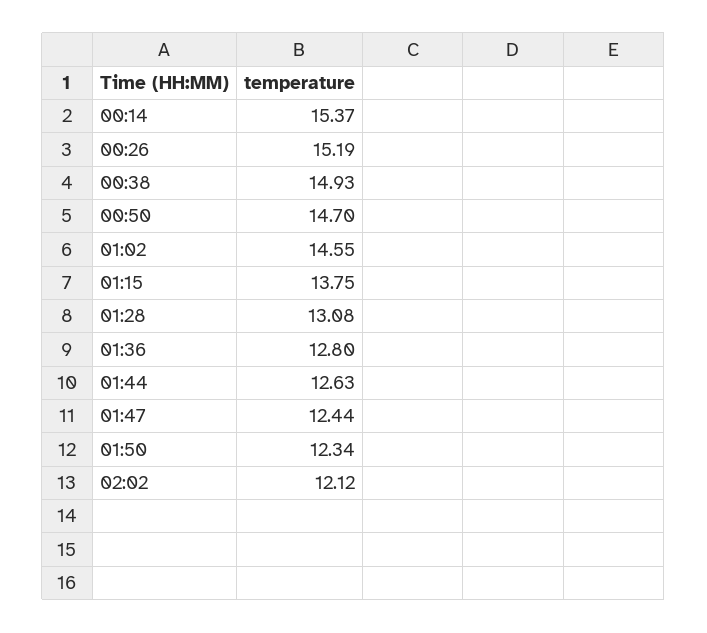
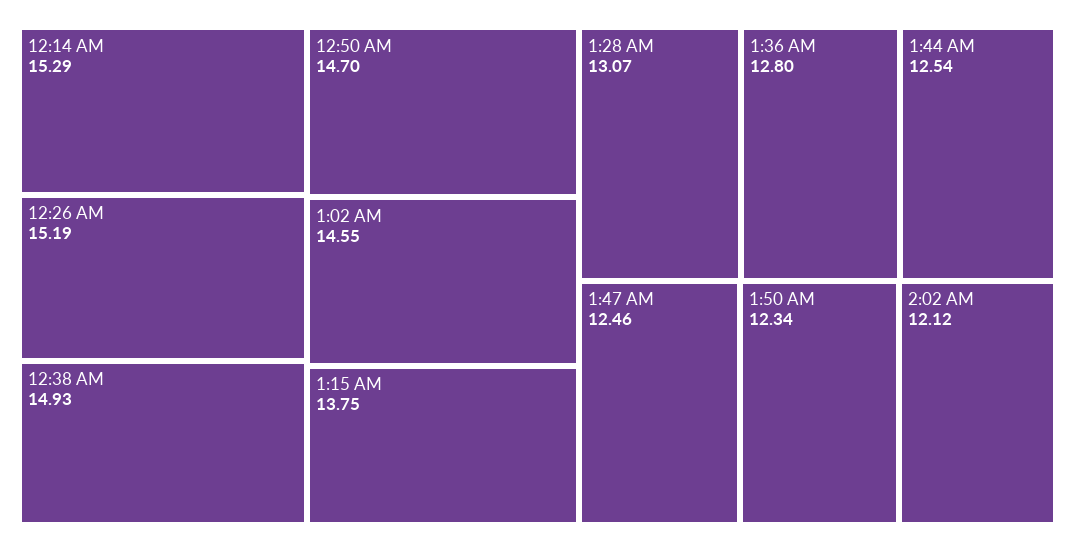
00:14: 15.37 -> 15.29
01:28: 13.08 -> 13.07
01:44: 12.63 -> 12.54
01:47: 12.44 -> 12.46

